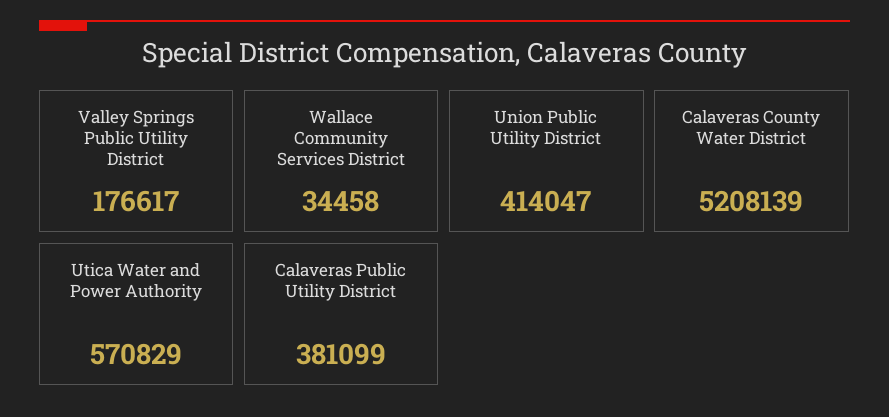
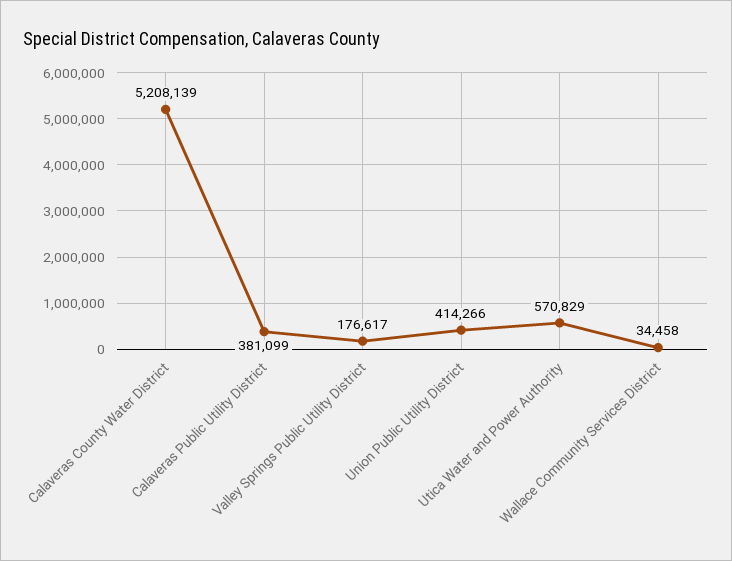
Union Public Utility District: 414047 -> 414266

